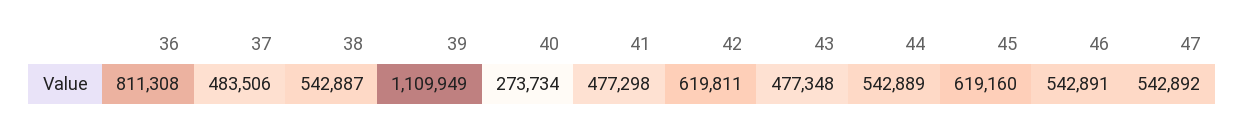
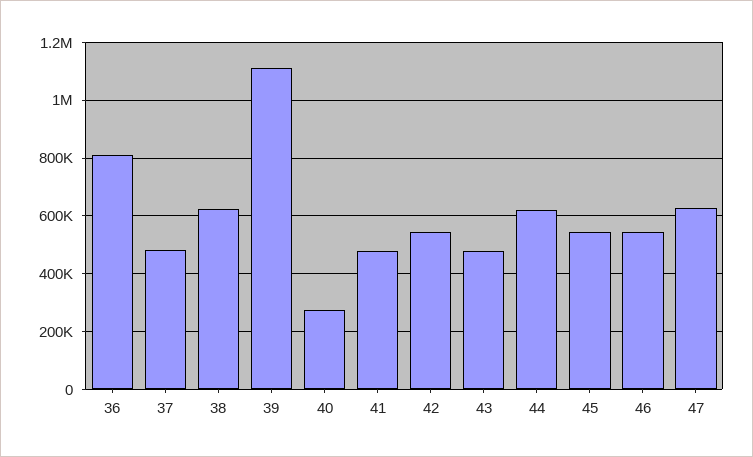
38: 542887 -> 625000
42: 619811 -> 550000
44: 542889 -> 625000
45: 619160 -> 550000
47: 542892 -> 625000

